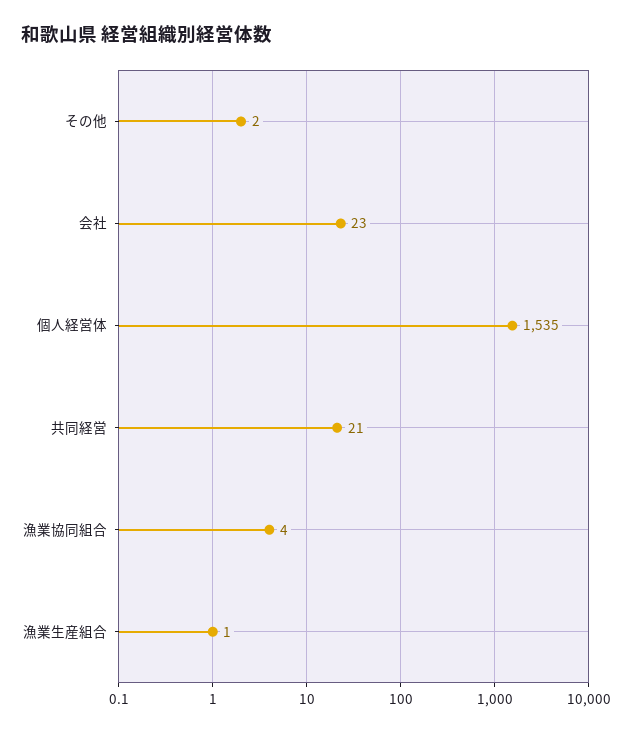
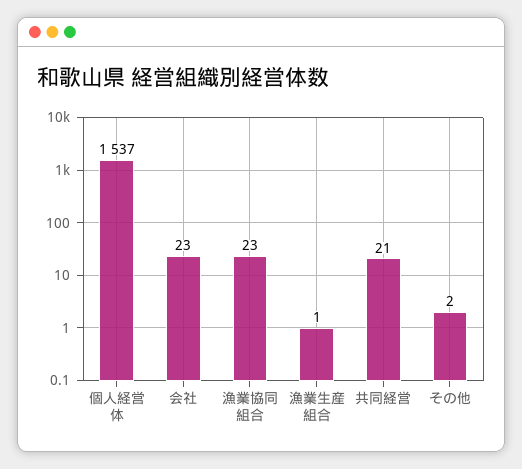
個人経営体: 1535 -> 1537
漁業協同組合: 4 -> 23

